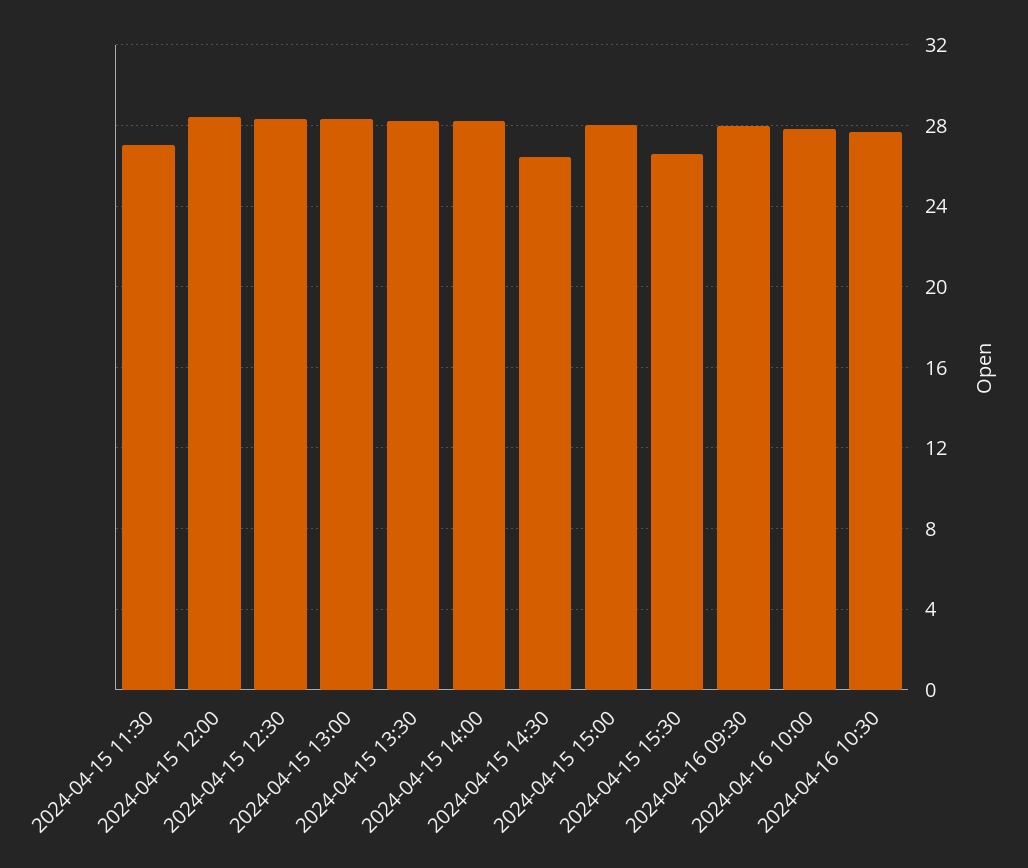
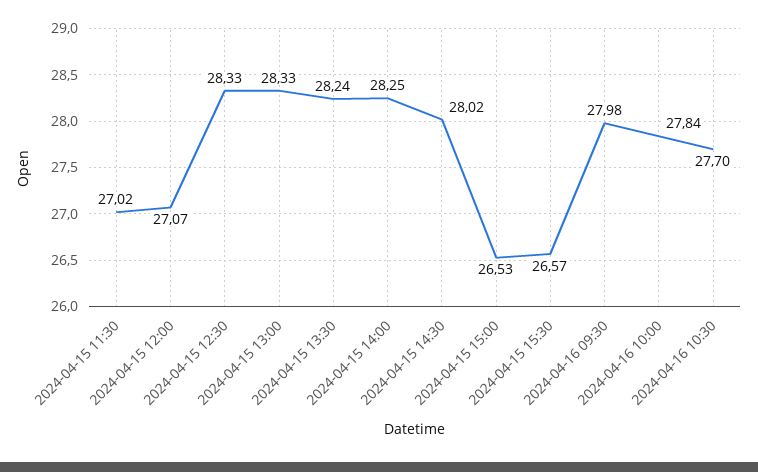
2024-04-15 12:00: 28.5 -> 27.07
2024-04-15 14:30: 26.5 -> 28.02
2024-04-15 15:00: 28 -> 26.53

